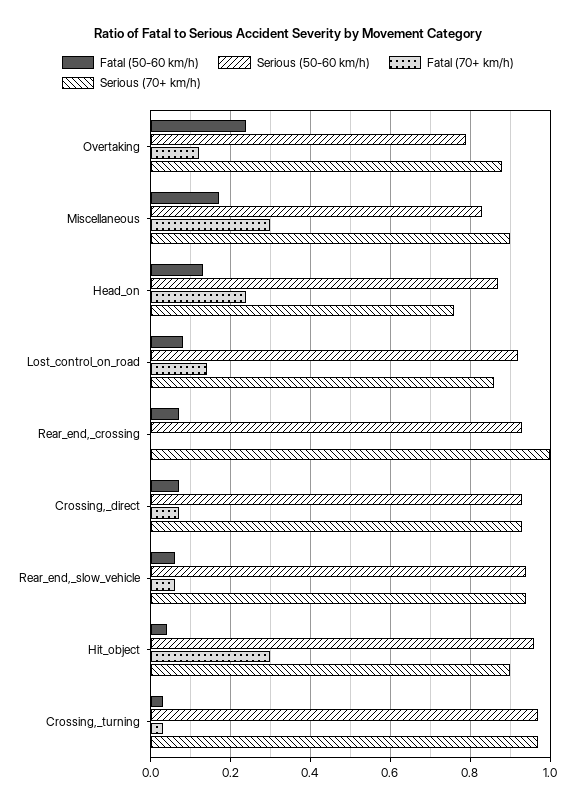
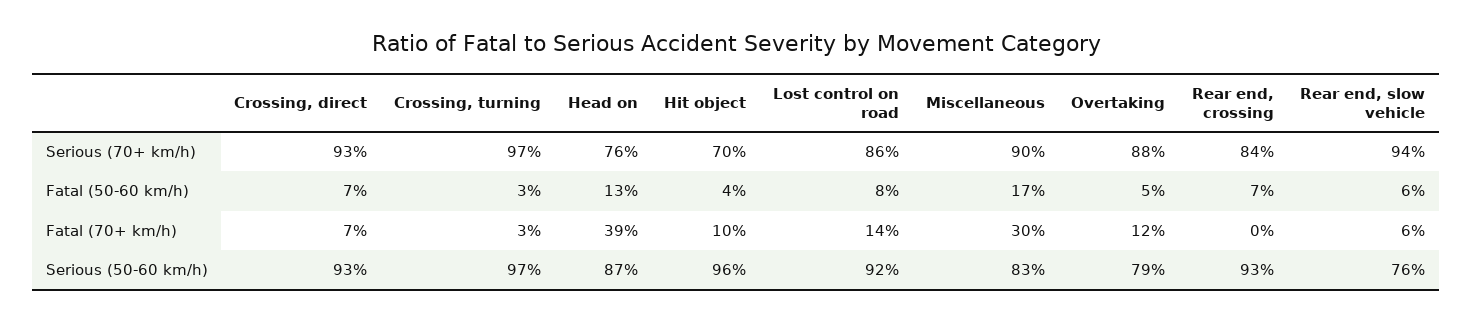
Fatal (50-60 km/h), Overtaking: 0.25 -> 0.05
Fatal (70+ km/h), Head_on: 0.25 -> 0.39
Serious (70+ km/h), Rear_end,_crossing: 1 -> 0.84
Serious (50-60 km/h), Rear_end,_slow_vehicle: 0.95 -> 0.76
Fatal (70+ km/h), Hit_object: 0.3 -> 0.1
Serious (70+ km/h), Hit_object: 0.9 -> 0.7

